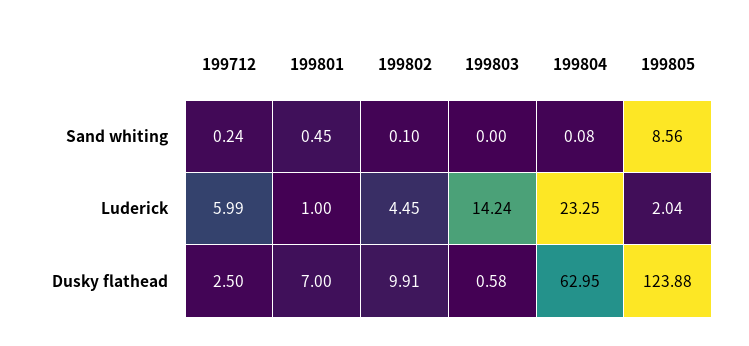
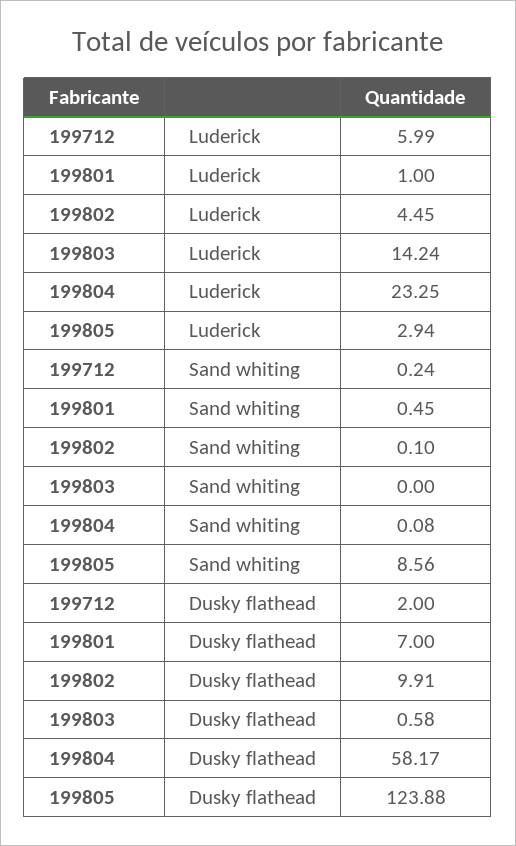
199805, Luderick: 2.04 -> 2.94
199712, Dusky flathead: 2.5 -> 2
199804, Dusky flathead: 62.95 -> 58.17

